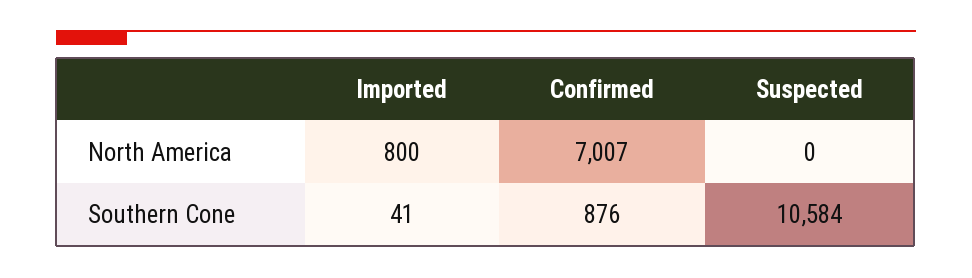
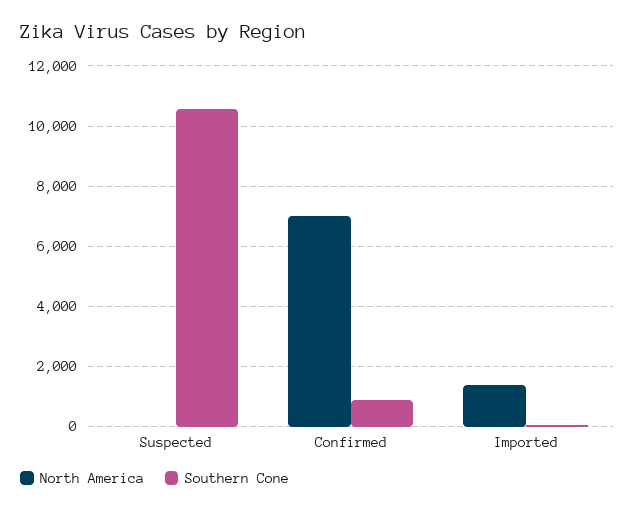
North America, Imported: 800 -> 1400

